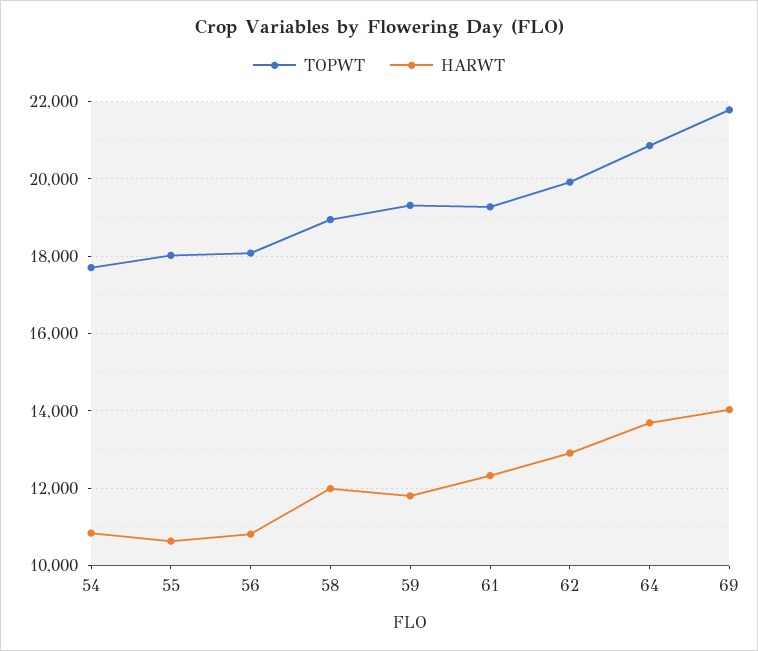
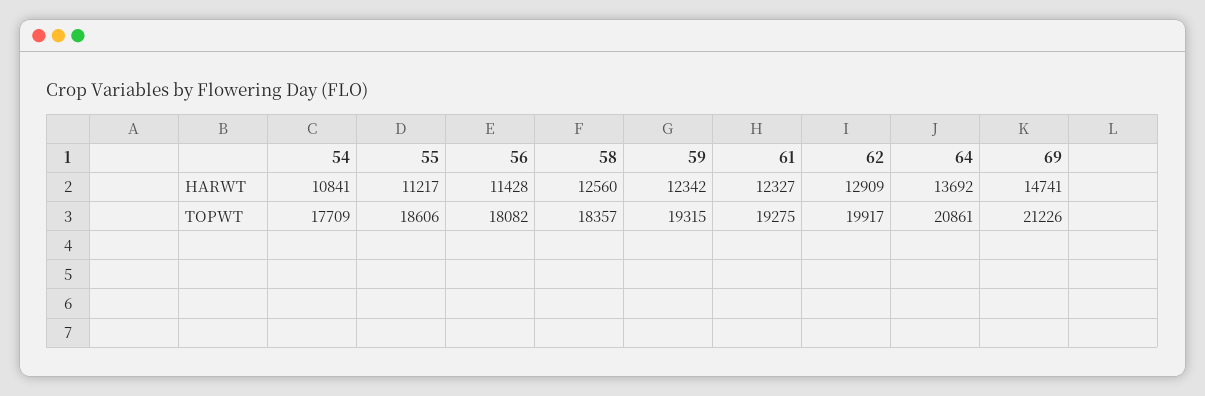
TOPWT, 55: 18000 -> 18606
HARWT, 55: 10600 -> 11217
HARWT, 56: 10800 -> 11428
TOPWT, 58: 19000 -> 18357
HARWT, 58: 12000 -> 12560
HARWT, 59: 11800 -> 12342
TOPWT, 69: 21800 -> 21226
HARWT, 69: 14000 -> 14741

